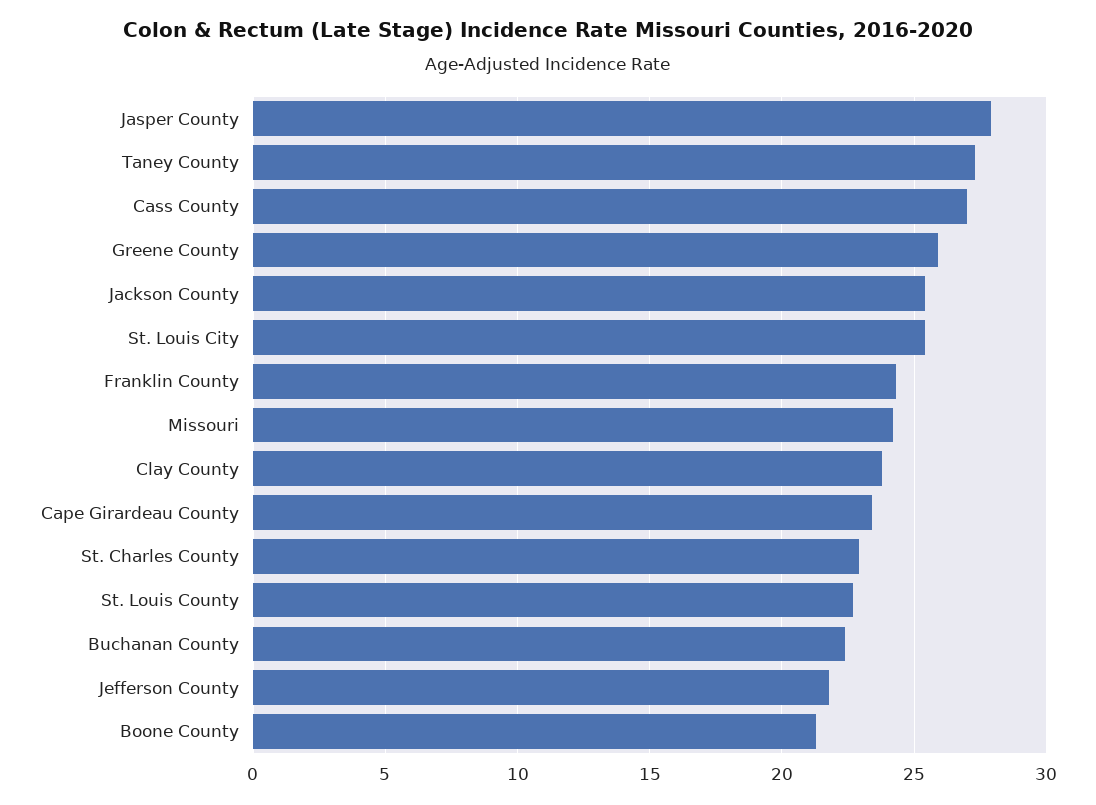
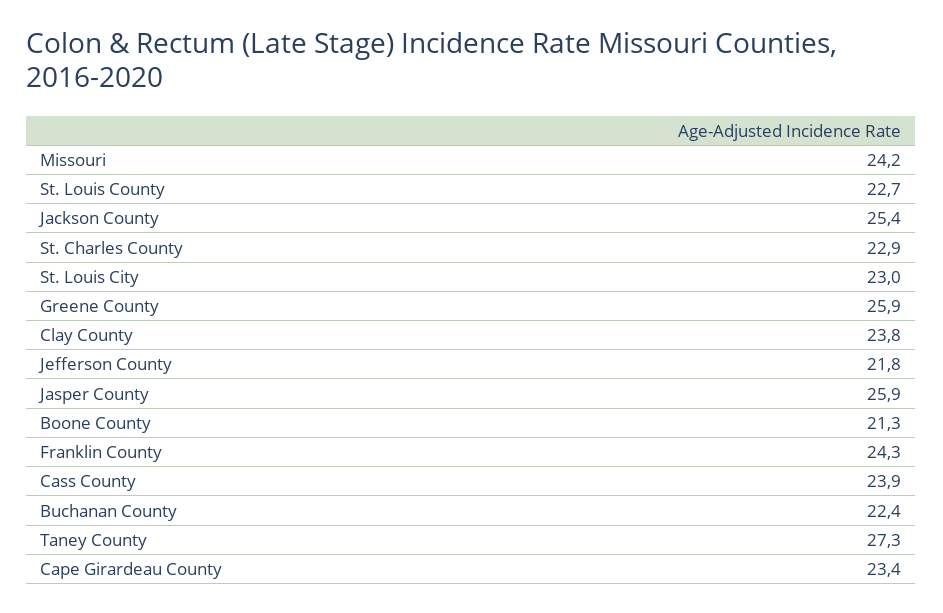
Jasper County: 28 -> 25.9
Cass County: 27 -> 23.9
St. Louis City: 25.5 -> 23

